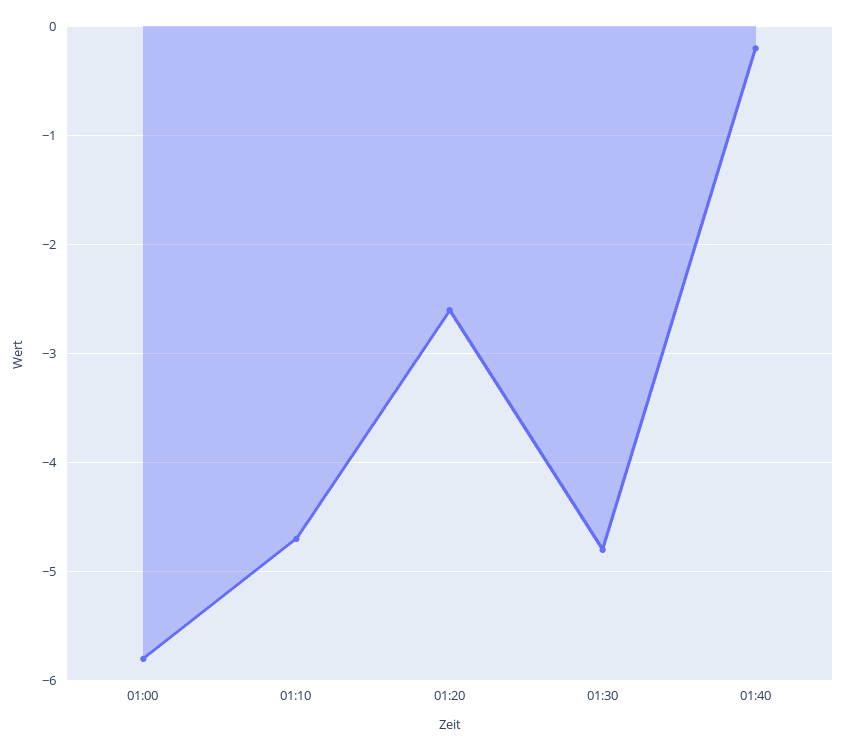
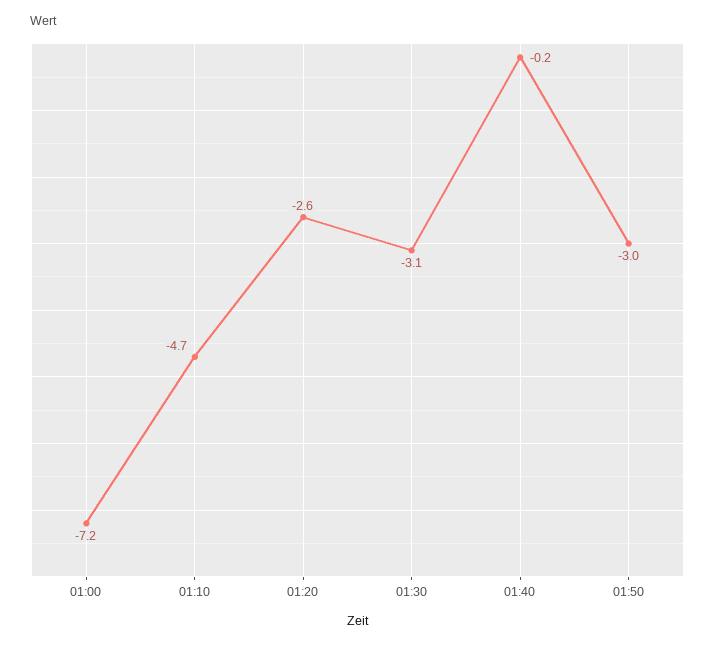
01:00: -5.8 -> -7.2
01:30: -4.8 -> -3.1
01:50: none -> -3

